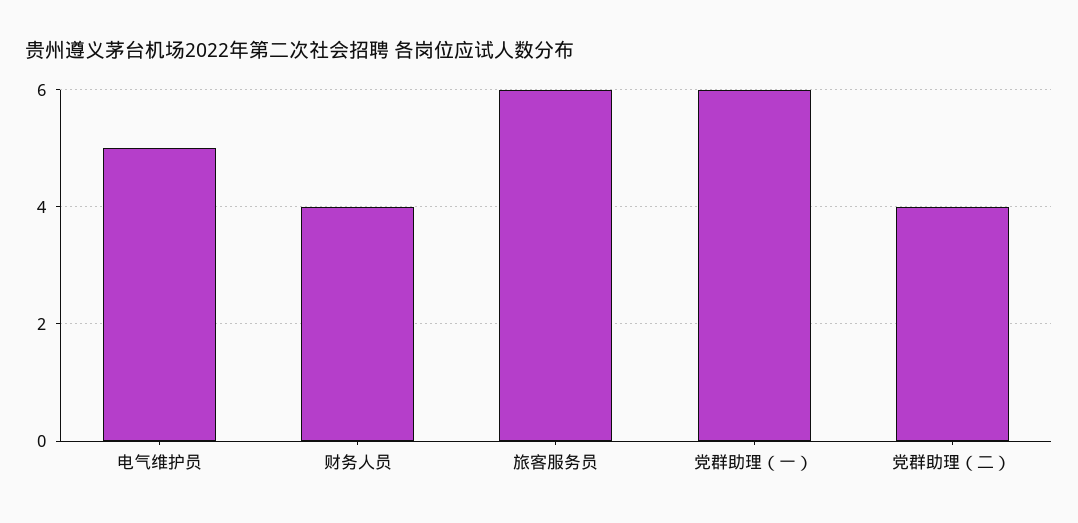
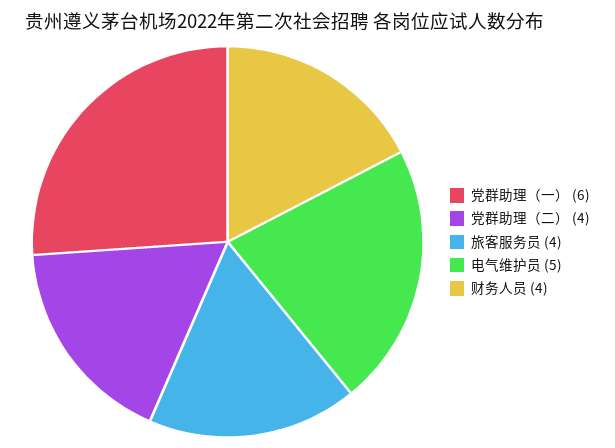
旅客服务员: 6 -> 4

